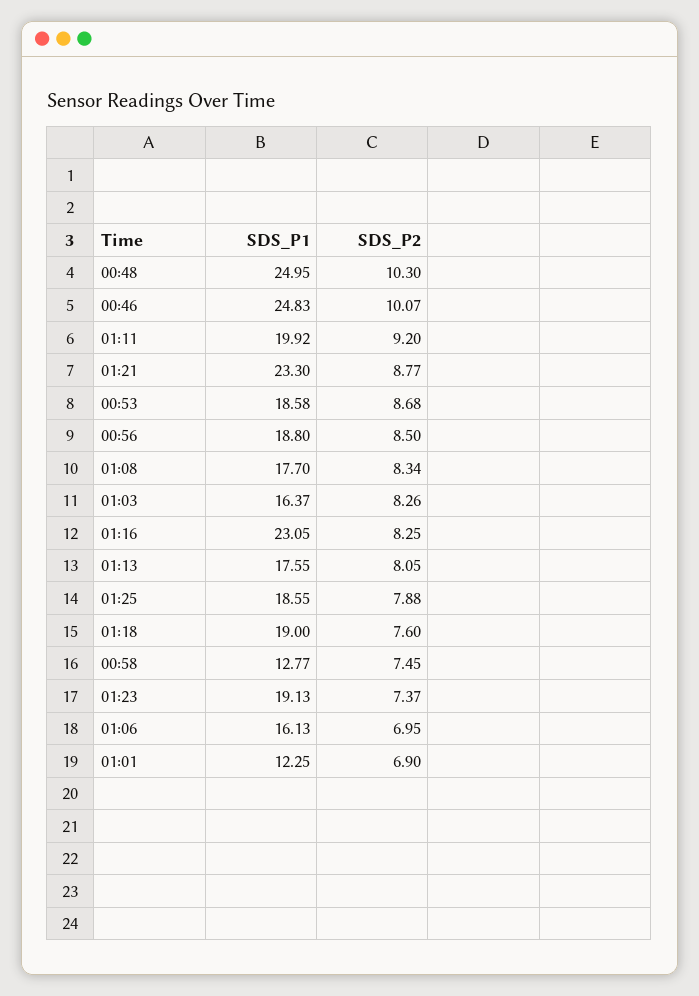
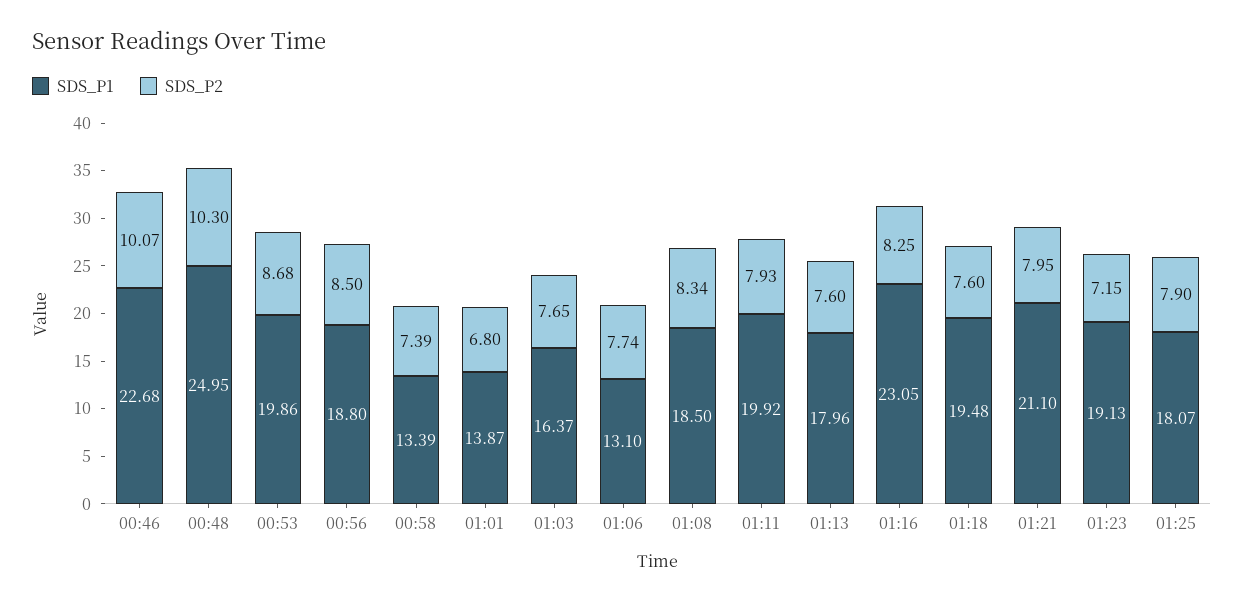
SDS_P1, 00:46: 24.83 -> 22.68
SDS_P2, 01:11: 9.2 -> 7.93
SDS_P1, 01:21: 23.3 -> 21.1
SDS_P2, 01:21: 8.77 -> 7.95
SDS_P1, 00:53: 18.58 -> 19.86
SDS_P1, 01:08: 17.7 -> 18.5
SDS_P2, 01:03: 8.26 -> 7.65
SDS_P1, 01:13: 17.55 -> 17.96
SDS_P2, 01:13: 8.05 -> 7.6
SDS_P1, 01:25: 18.55 -> 18.07
SDS_P2, 01:25: 7.88 -> 7.9
SDS_P1, 01:18: 19 -> 19.48
SDS_P1, 00:58: 12.77 -> 13.39
SDS_P2, 00:58: 7.45 -> 7.39
SDS_P2, 01:23: 7.37 -> 7.15
SDS_P1, 01:06: 16.13 -> 13.1
SDS_P2, 01:06: 6.95 -> 7.74
SDS_P1, 01:01: 12.25 -> 13.87
SDS_P2, 01:01: 6.9 -> 6.8

